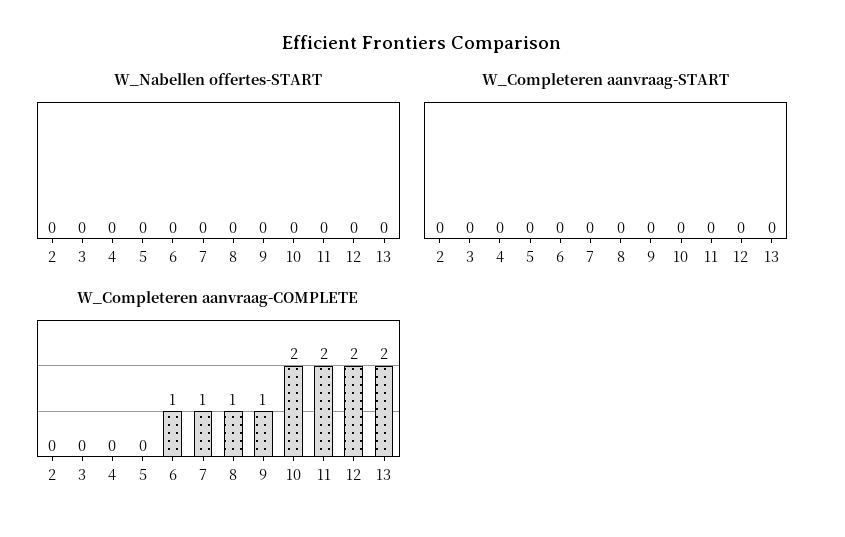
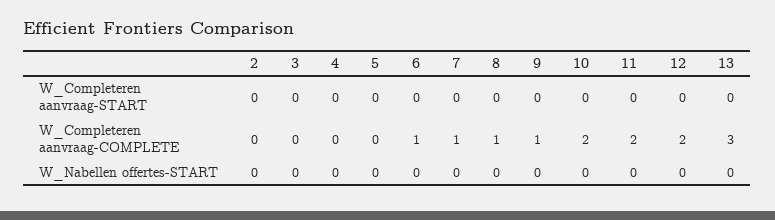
W_Completeren aanvraag-COMPLETE, 13: 2 -> 3

